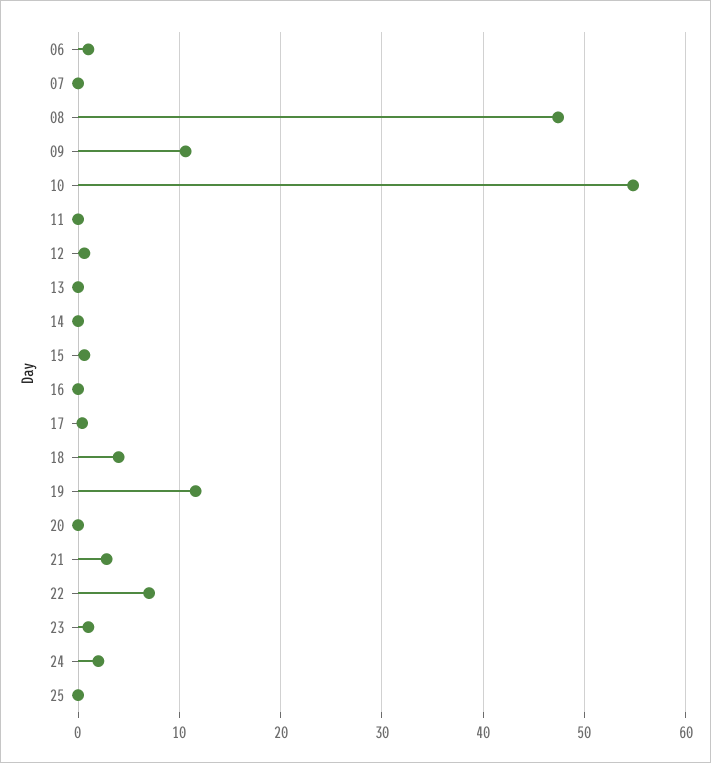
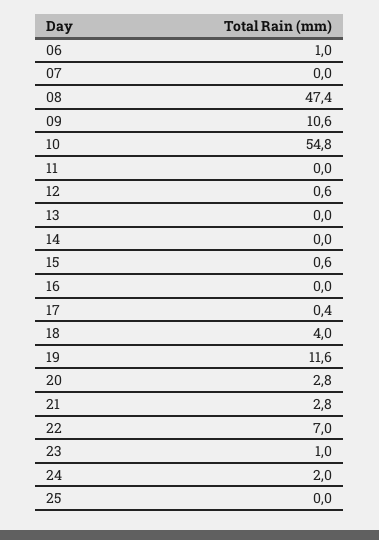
20: 0 -> 2.8

